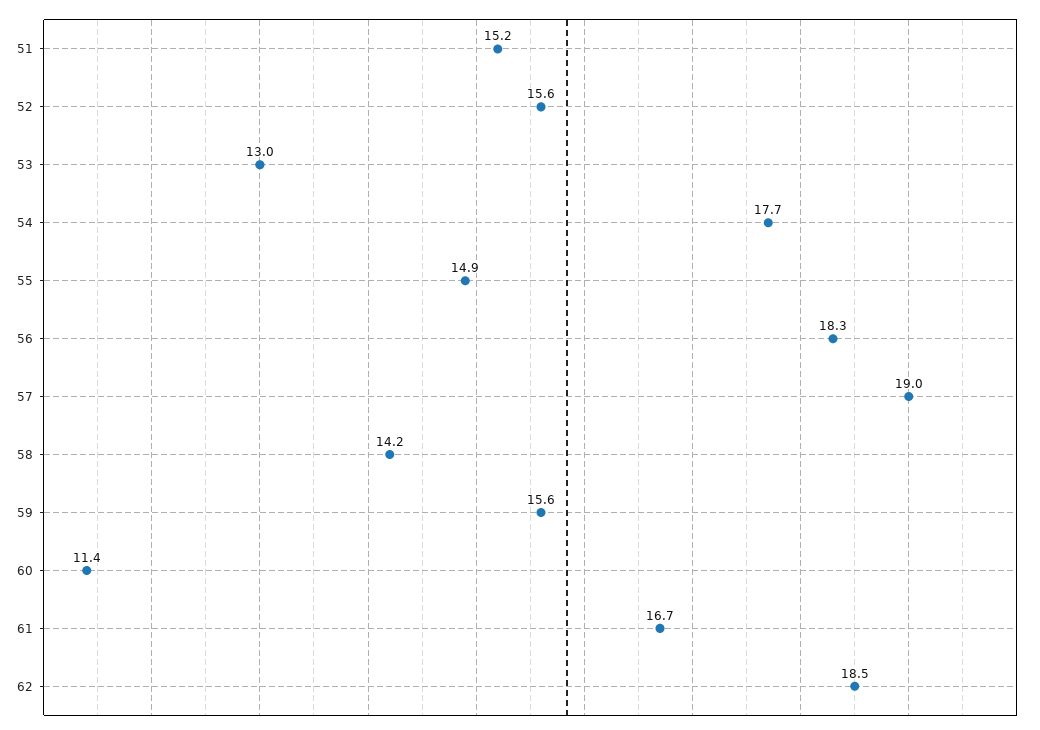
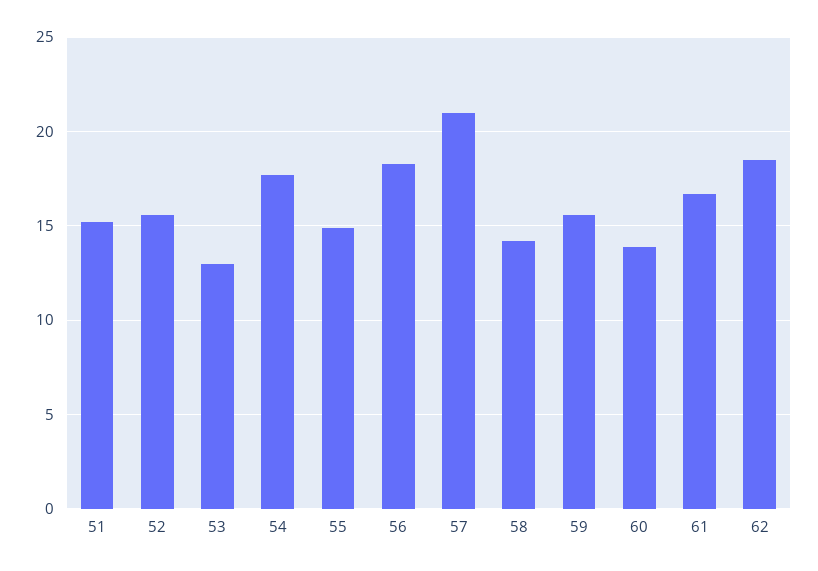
57: 19 -> 21
60: 11.4 -> 14

